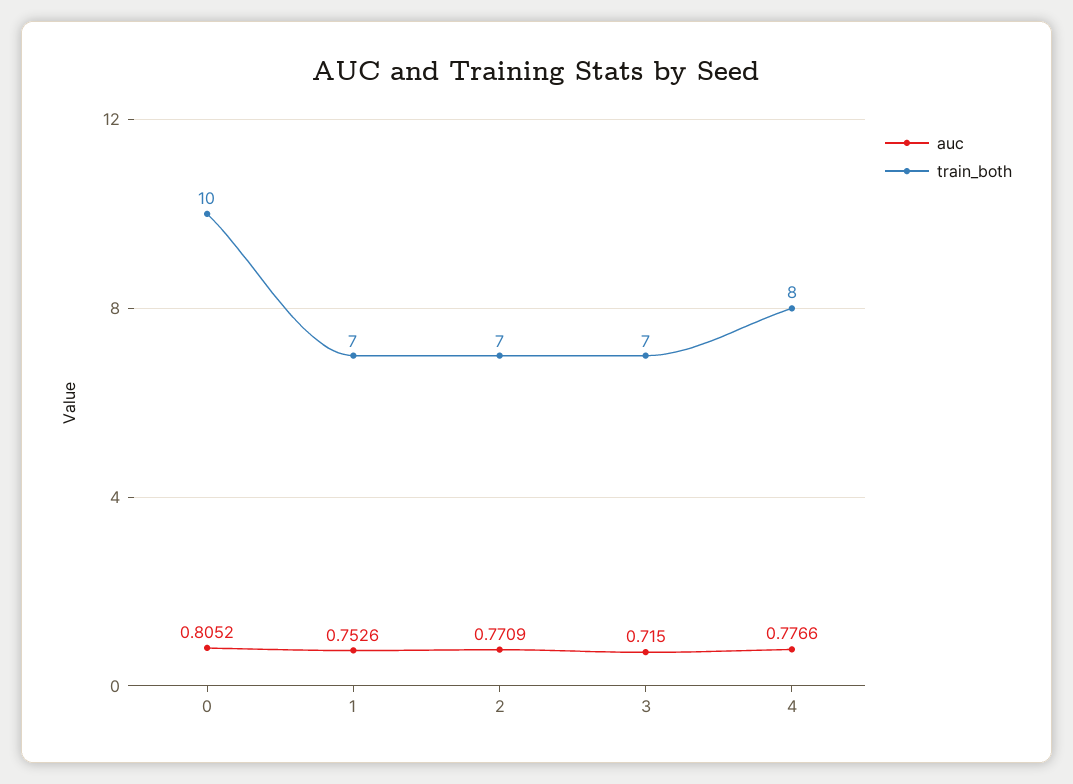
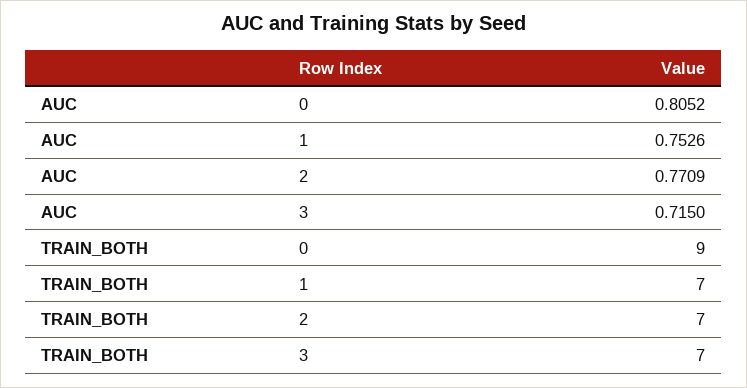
train_both, 0: 10 -> 9
auc, 4: 0.7766 -> none
train_both, 4: 8 -> none

